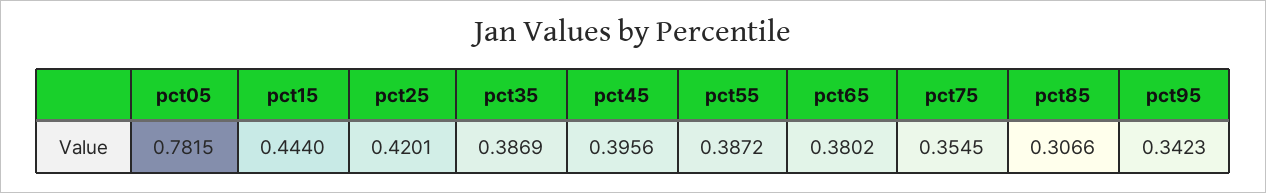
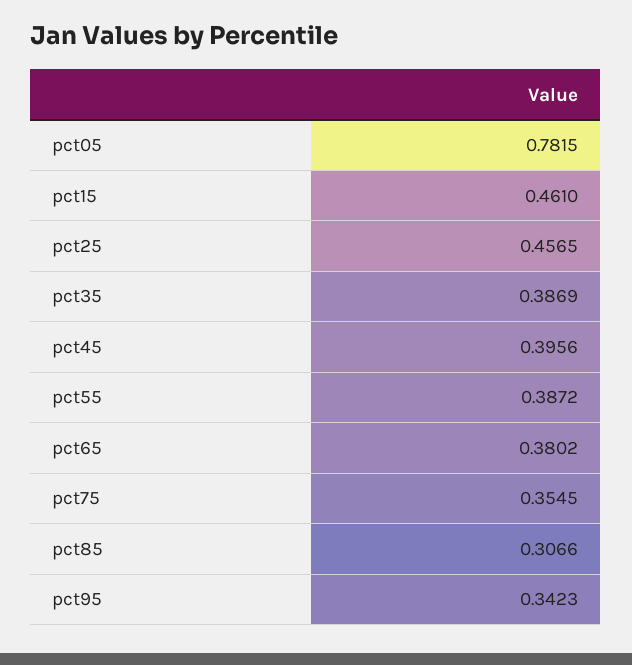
pct15: 0.444 -> 0.461
pct25: 0.4201 -> 0.4565

